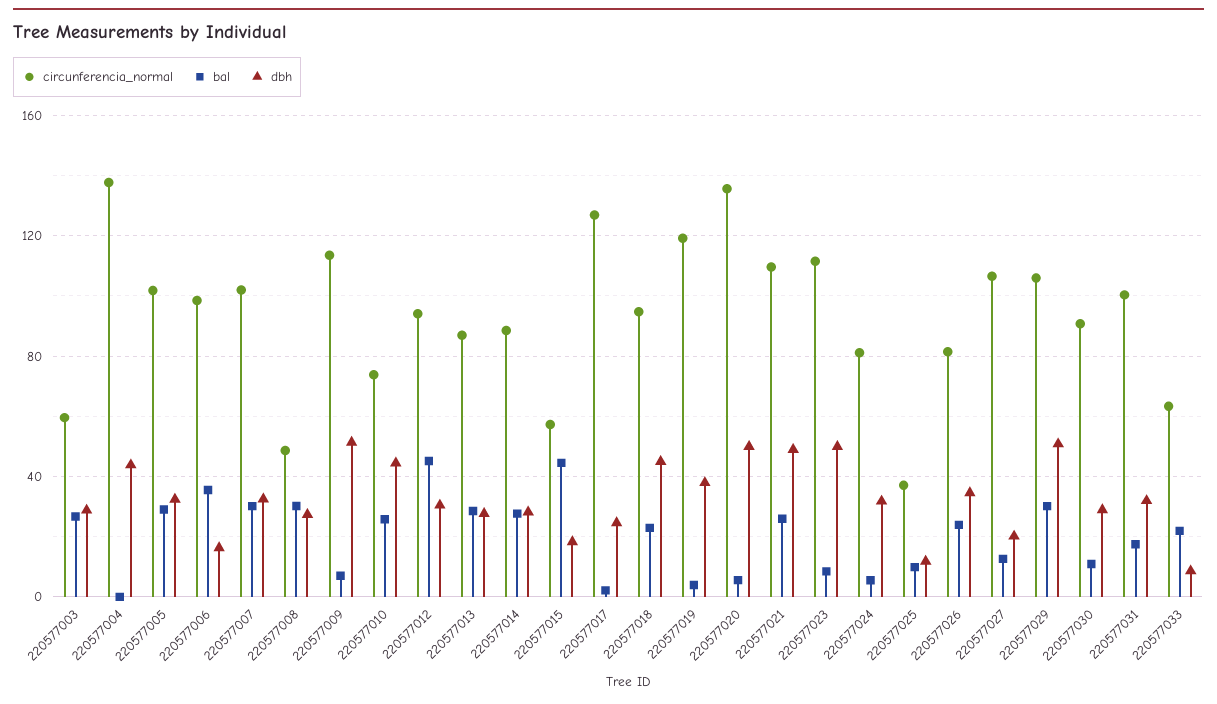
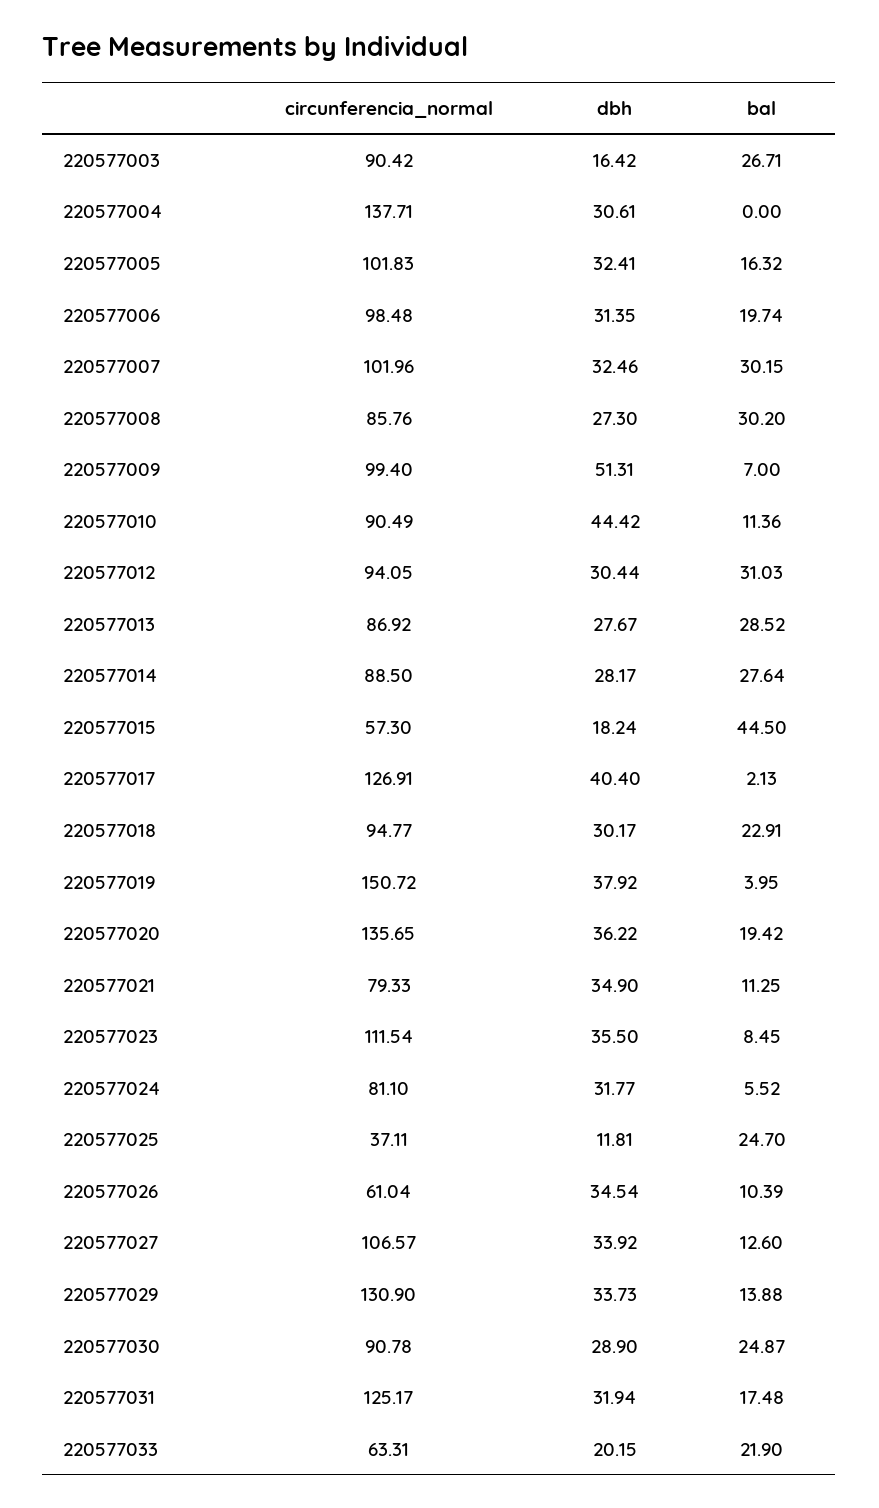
circunferencia_normal, 220577003: 60 -> 90.42
dbh, 220577003: 30 -> 16.42
dbh, 220577004: 45 -> 30.61
bal, 220577005: 30 -> 16.32
bal, 220577006: 35 -> 19.74
dbh, 220577006: 15 -> 31.35
circunferencia_normal, 220577008: 50 -> 85.76
circunferencia_normal, 220577009: 115 -> 99.4
circunferencia_normal, 220577010: 75 -> 90.49
bal, 220577010: 25 -> 11.36
bal, 220577012: 45 -> 31.03
dbh, 220577017: 25 -> 40.4
dbh, 220577018: 45 -> 30.17
circunferencia_normal, 220577019: 120 -> 150.72
bal, 220577020: 5 -> 19.42
dbh, 220577020: 50 -> 36.22
circunferencia_normal, 220577021: 110 -> 79.33
bal, 220577021: 25 -> 11.25
dbh, 220577021: 50 -> 34.9
dbh, 220577023: 50 -> 35.5
bal, 220577025: 10 -> 24.7
circunferencia_normal, 220577026: 80 -> 61.04
bal, 220577026: 25 -> 10.39
dbh, 220577027: 20 -> 33.92
circunferencia_normal, 220577029: 105 -> 130.9
bal, 220577029: 30 -> 13.88
dbh, 220577029: 50 -> 33.73
bal, 220577030: 10 -> 24.87
circunferencia_normal, 220577031: 100 -> 125.17
dbh, 220577033: 10 -> 20.15

